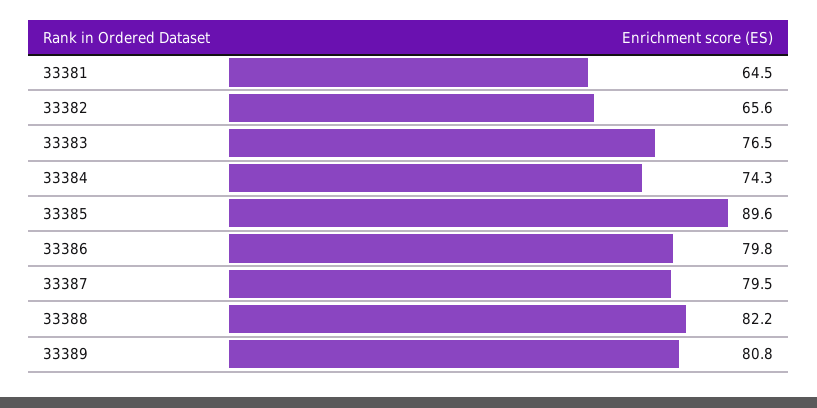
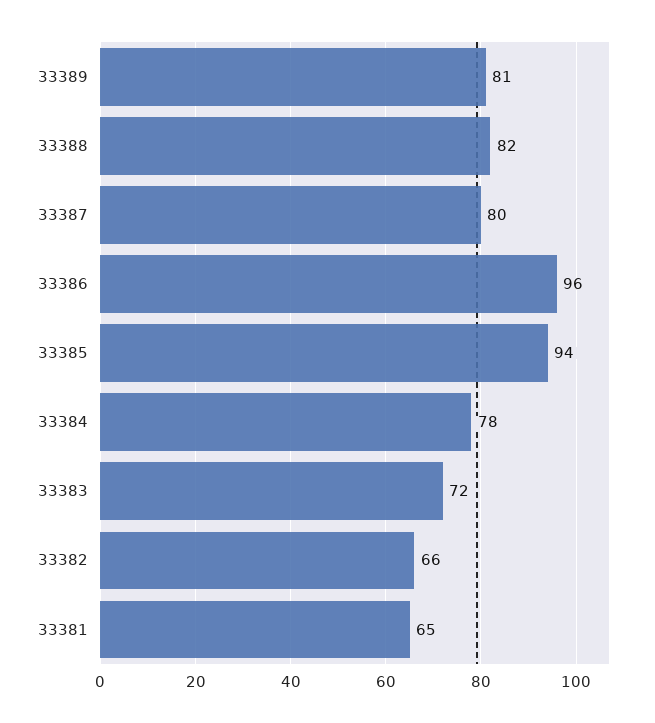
33383: 76.5 -> 72
33384: 74.3 -> 78
33385: 89.6 -> 94
33386: 79.8 -> 96

